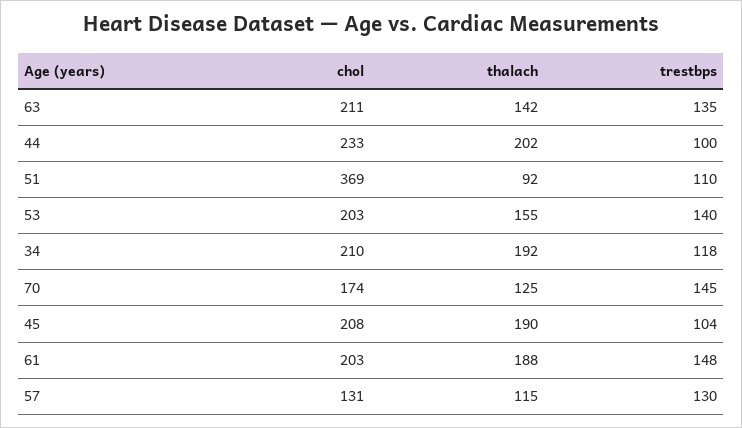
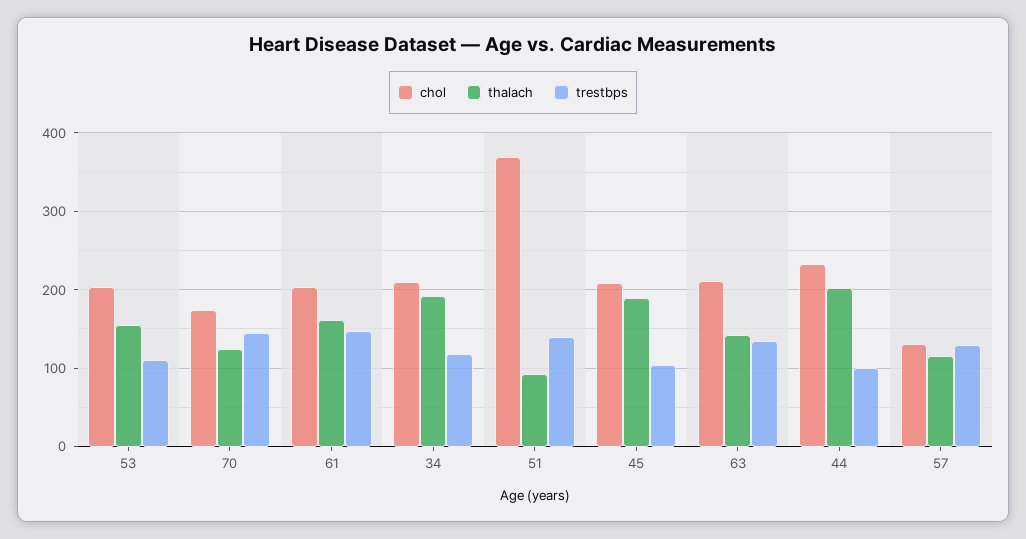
trestbps, 51: 110 -> 140
trestbps, 53: 140 -> 110
thalach, 61: 188 -> 160

